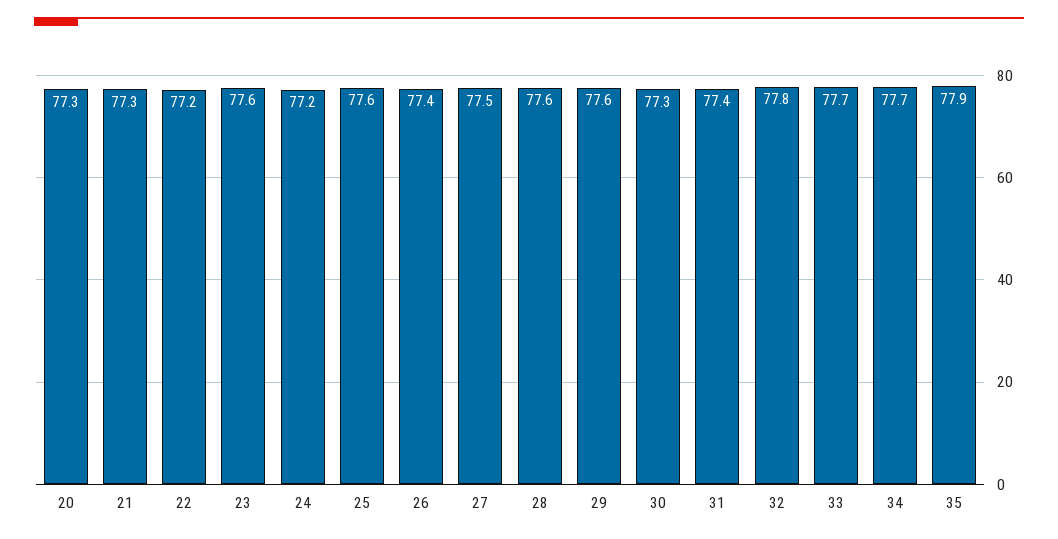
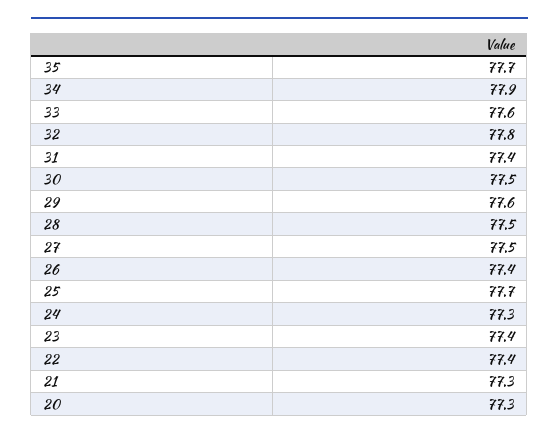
22: 77.2 -> 77.4
23: 77.6 -> 77.4
24: 77.2 -> 77.3
25: 77.6 -> 77.7
28: 77.6 -> 77.5
30: 77.3 -> 77.5
33: 77.7 -> 77.6
34: 77.7 -> 77.9
35: 77.9 -> 77.7

